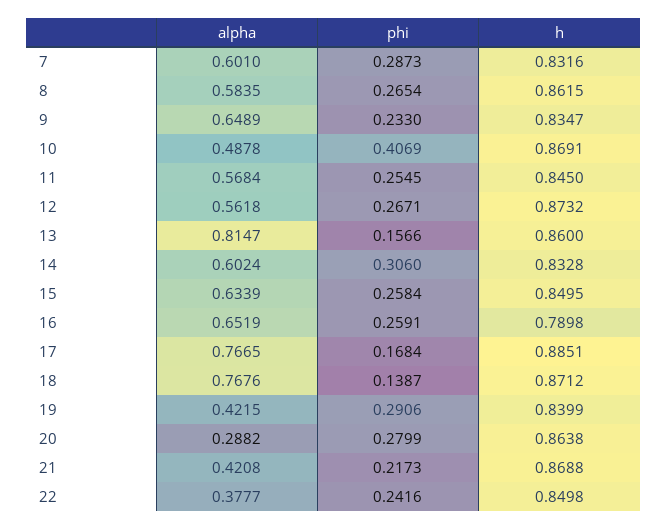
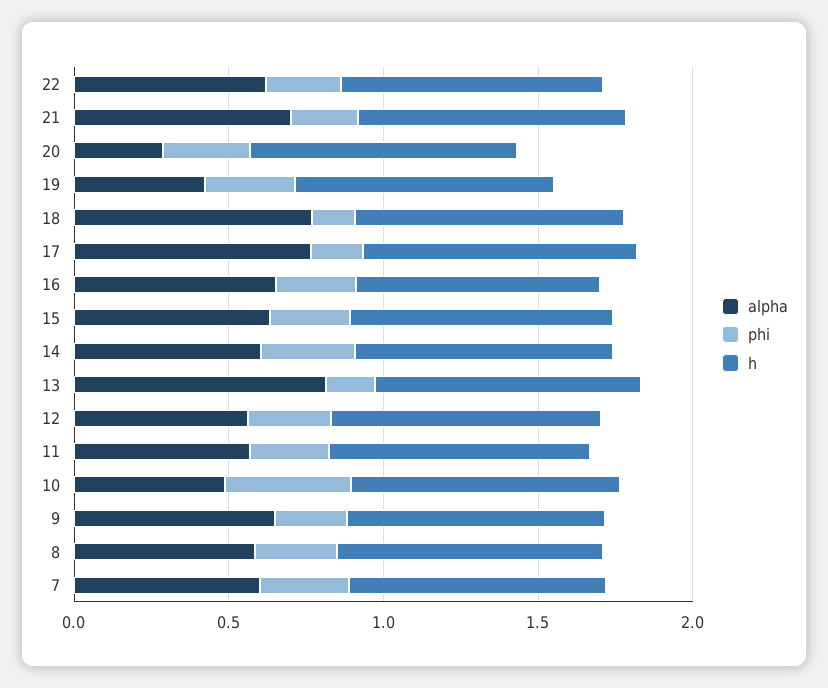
alpha, 21: 0.4208 -> 0.7
alpha, 22: 0.3777 -> 0.6

